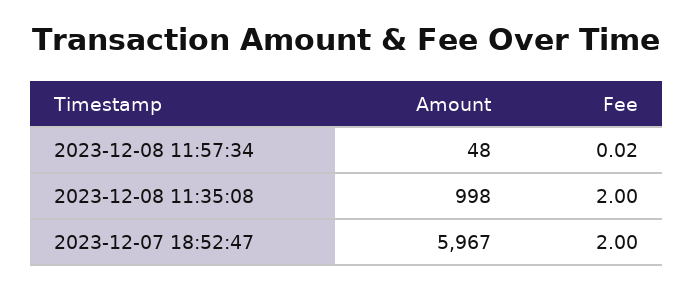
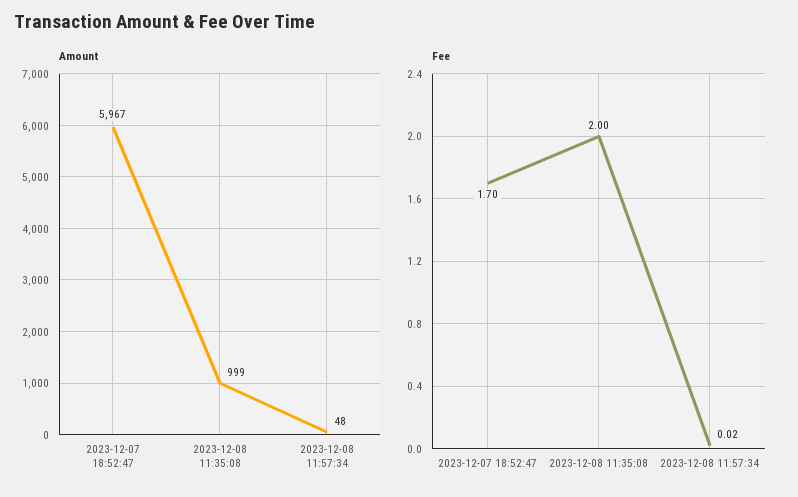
Amount, 2023-12-08 11:35:08: 998 -> 999
Fee, 2023-12-07 18:52:47: 2 -> 1.7

